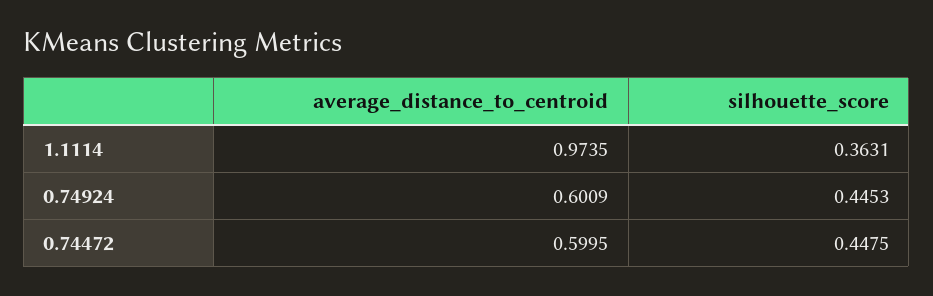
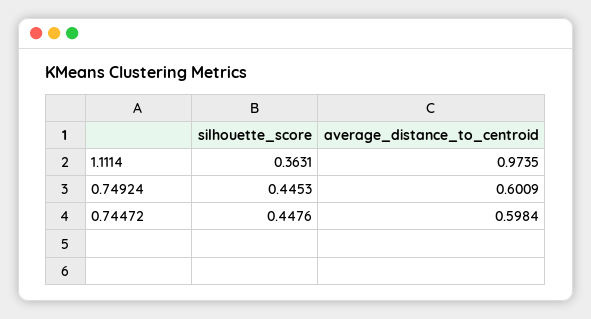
average_distance_to_centroid, 0.74472: 0.5995 -> 0.5984
silhouette_score, 0.74472: 0.4475 -> 0.4476

